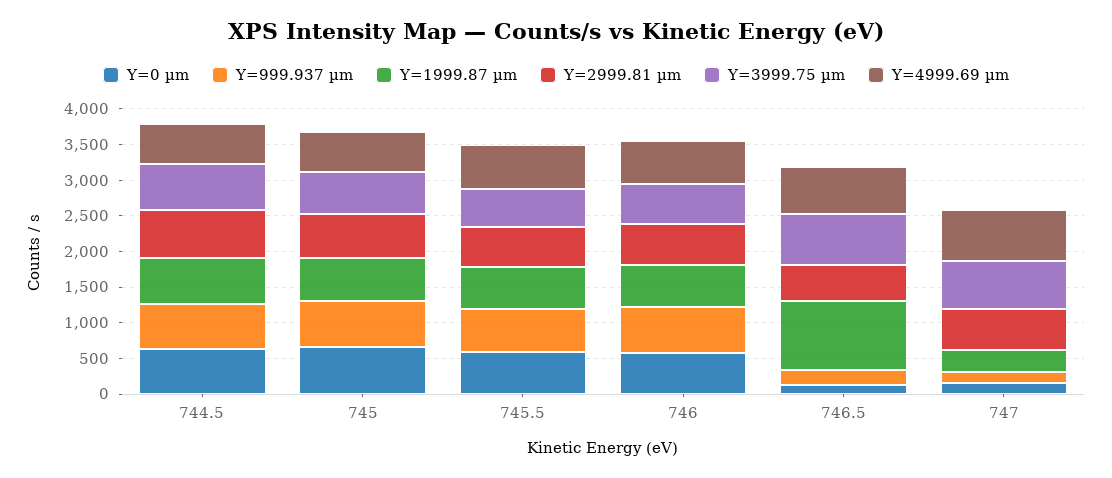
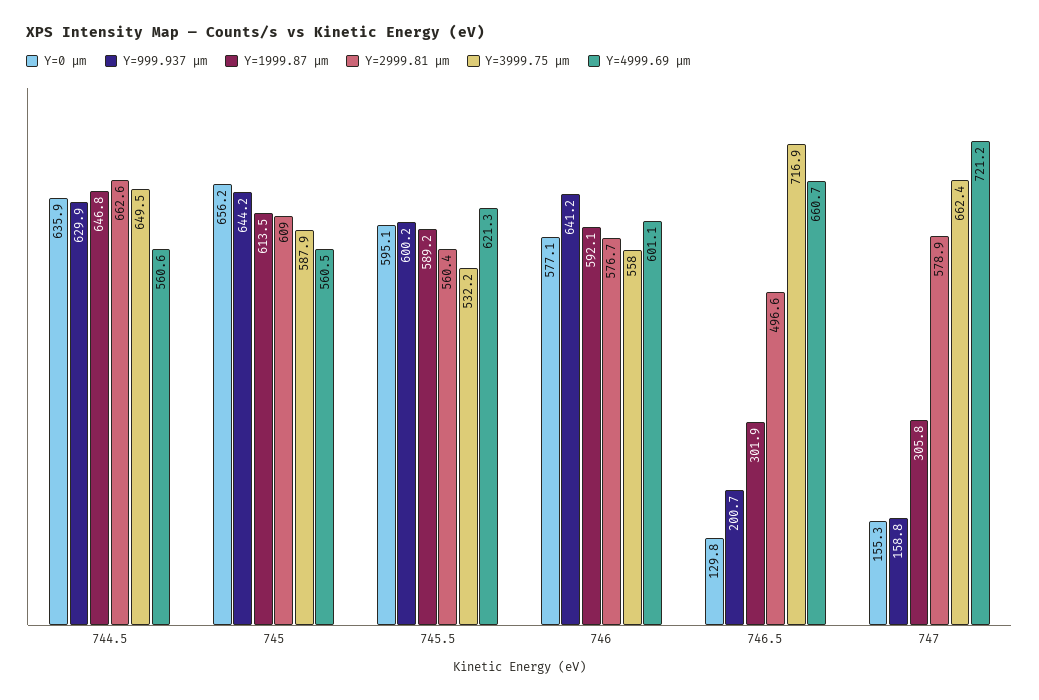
Y=1999.87 µm, 746.5: 1000 -> 301.9

